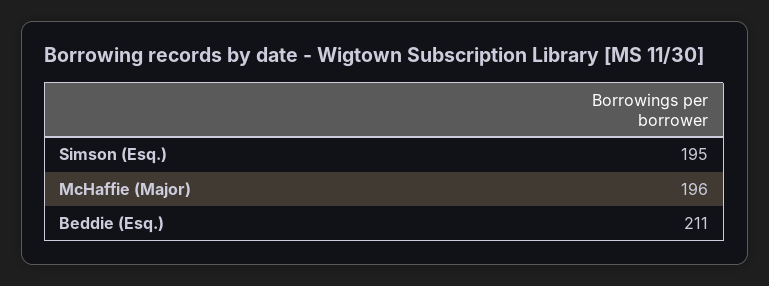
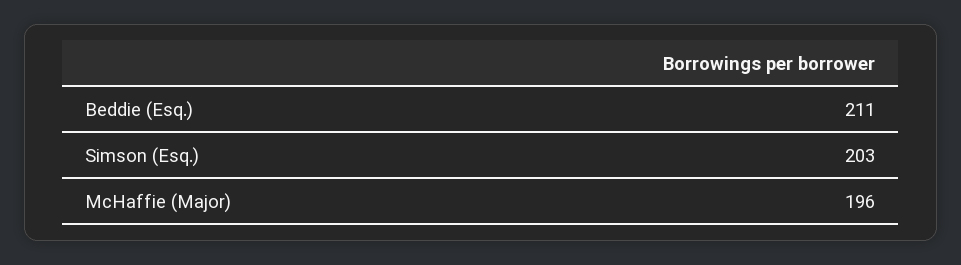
Simson (Esq.): 195 -> 203

